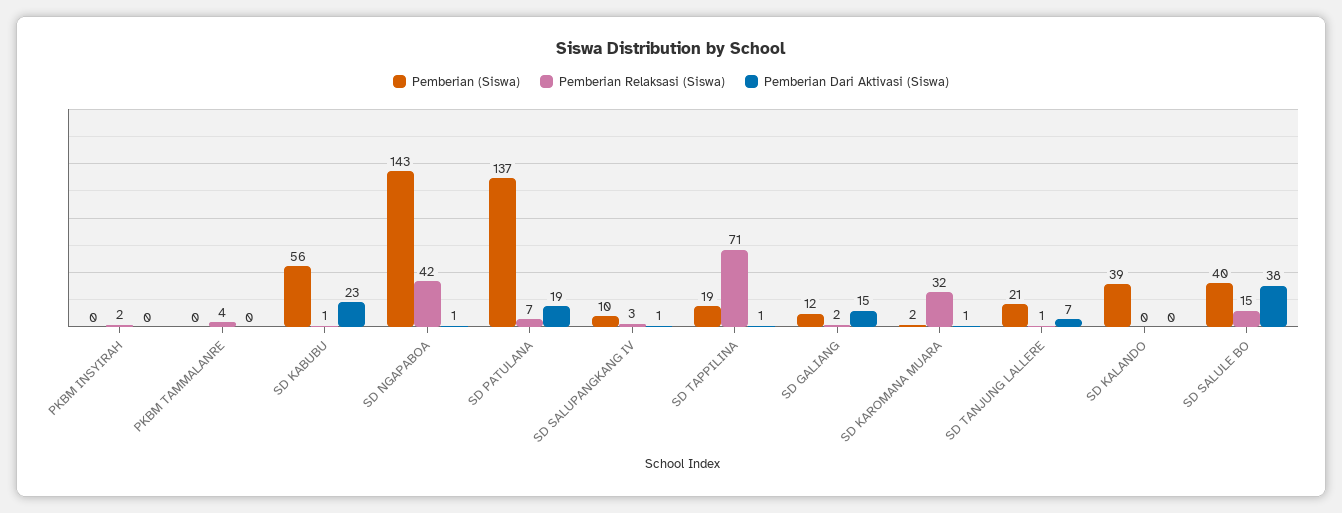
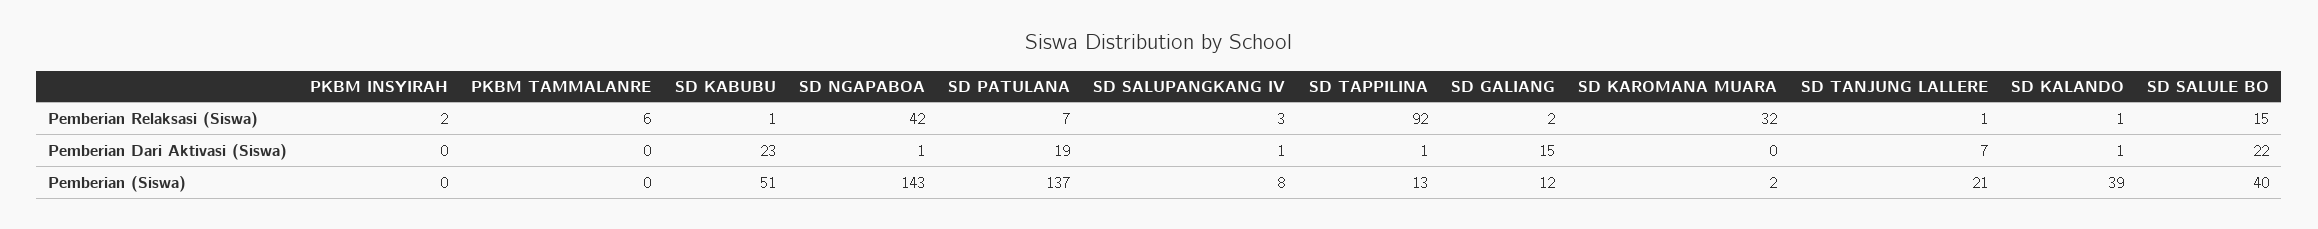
Pemberian Relaksasi (Siswa), PKBM TAMMALANRE: 4 -> 6
Pemberian (Siswa), SD KABUBU: 56 -> 51
Pemberian (Siswa), SD SALUPANGKANG IV: 10 -> 8
Pemberian (Siswa), SD TAPPILINA: 19 -> 13
Pemberian Relaksasi (Siswa), SD TAPPILINA: 71 -> 92
Pemberian Dari Aktivasi (Siswa), SD KAROMANA MUARA: 1 -> 0
Pemberian Relaksasi (Siswa), SD KALANDO: 0 -> 1
Pemberian Dari Aktivasi (Siswa), SD KALANDO: 0 -> 1
Pemberian Dari Aktivasi (Siswa), SD SALULE BO: 38 -> 22

